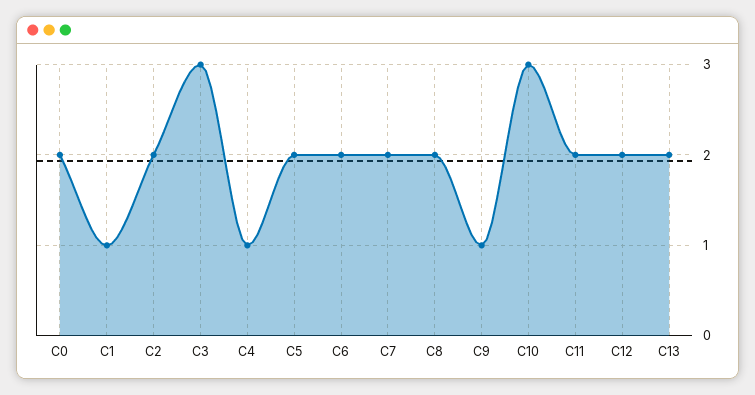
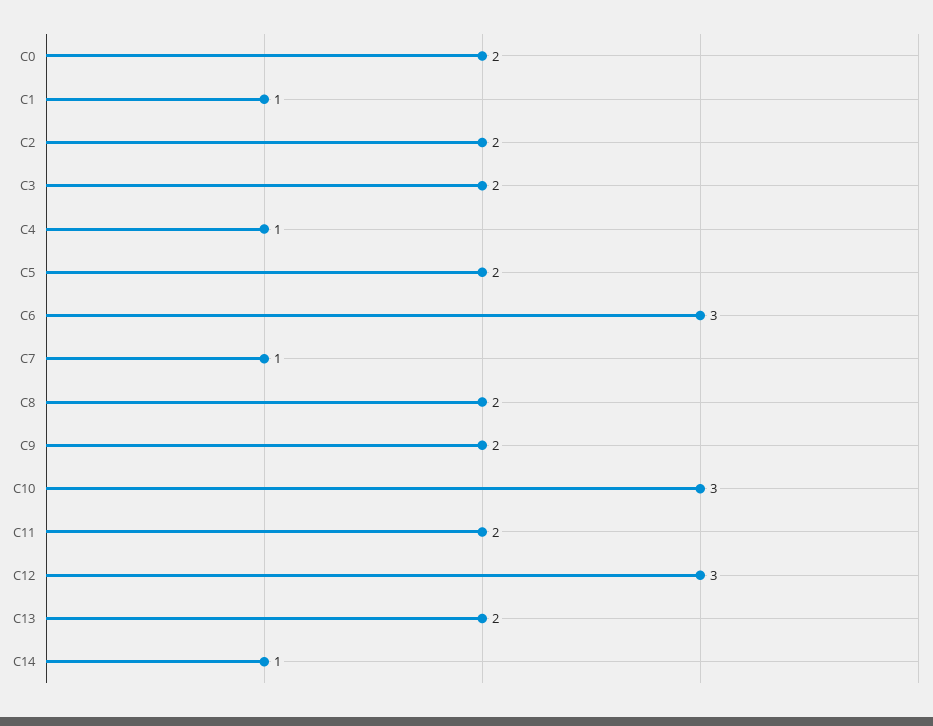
C3: 3 -> 2
C6: 2 -> 3
C7: 2 -> 1
C9: 1 -> 2
C12: 2 -> 3
C14: none -> 1

